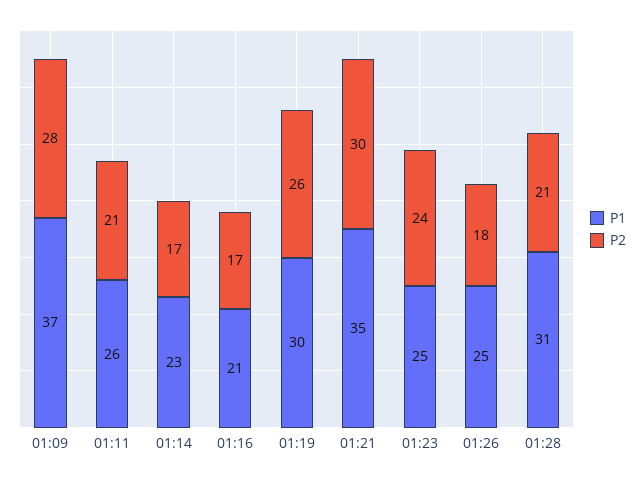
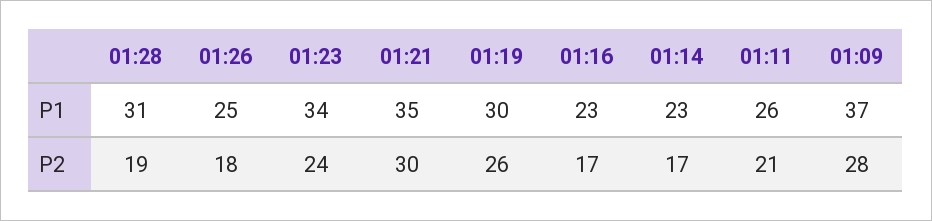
P1, 01:16: 21 -> 23
P1, 01:23: 25 -> 34
P2, 01:28: 21 -> 19

